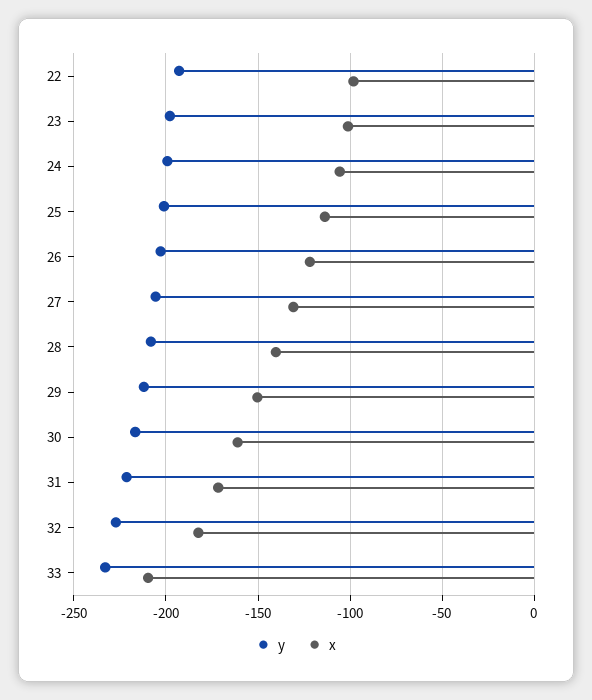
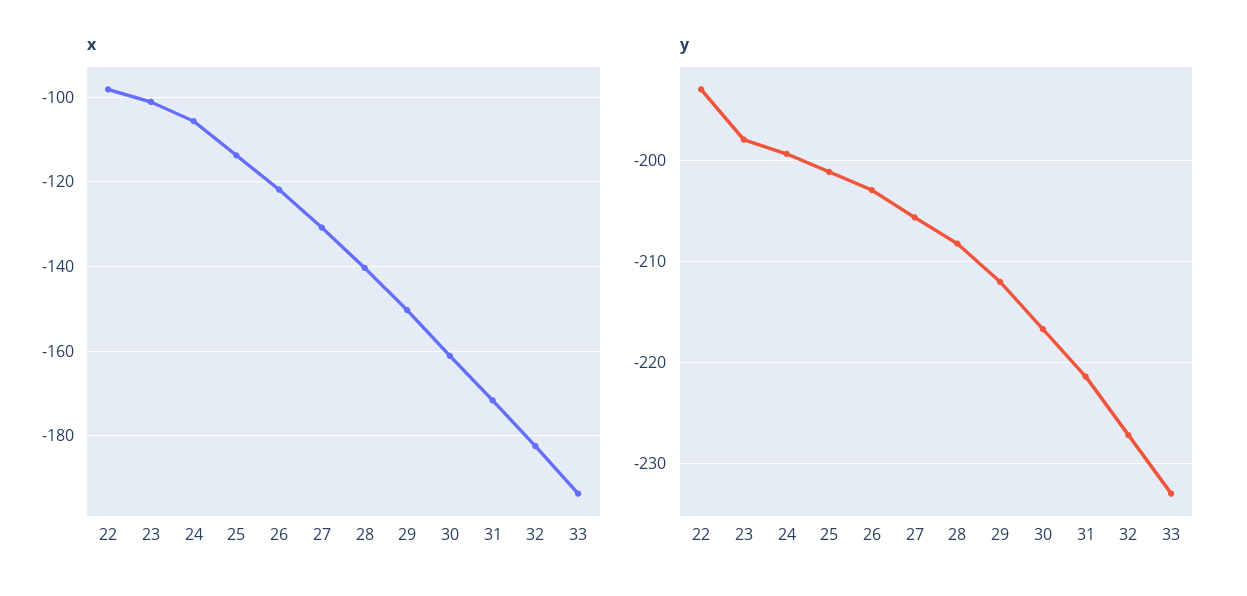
x, 33: -210 -> -194

